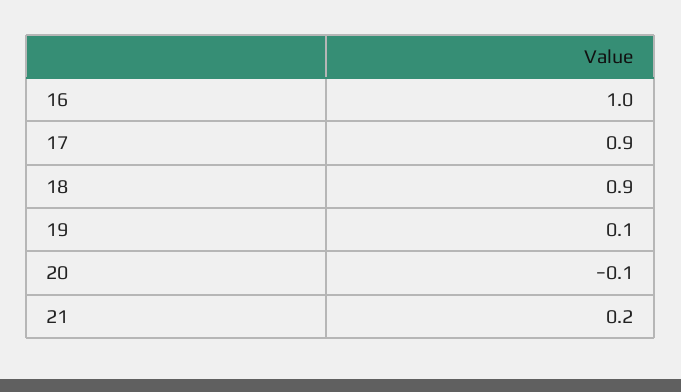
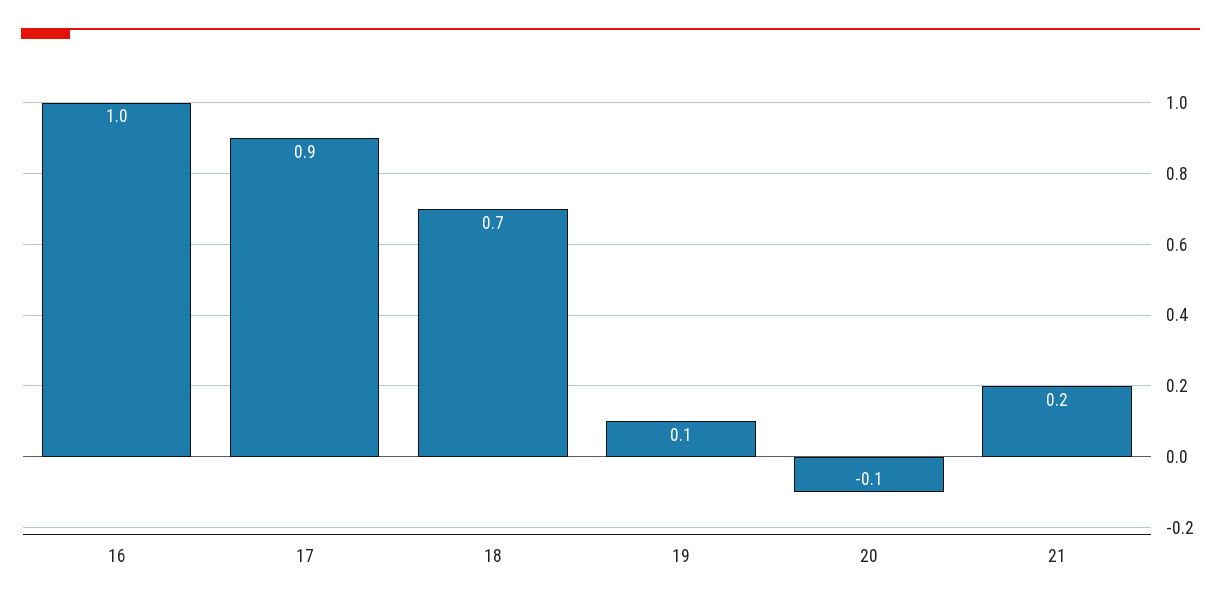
18: 0.9 -> 0.7

